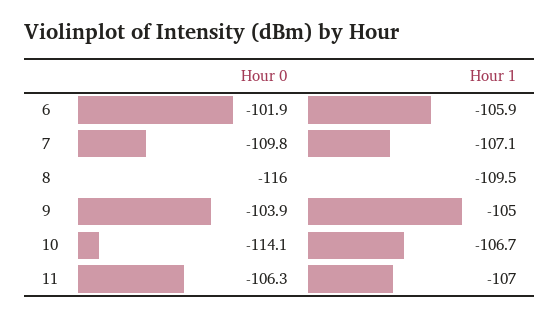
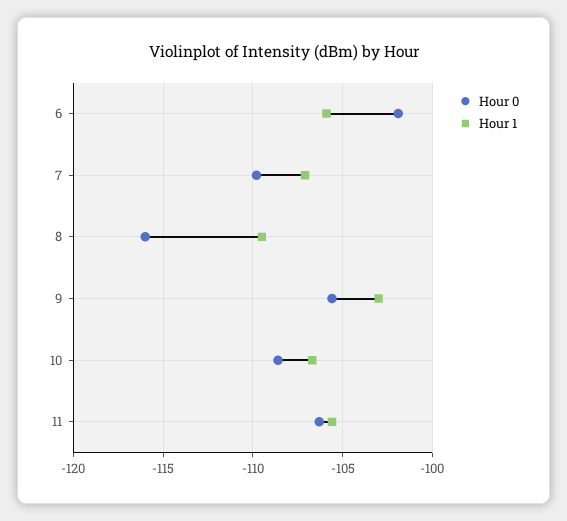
Hour 0, 9: -103.9 -> -105.5
Hour 1, 9: -105 -> -103
Hour 0, 10: -114.1 -> -108.5
Hour 1, 11: -107 -> -105.5

